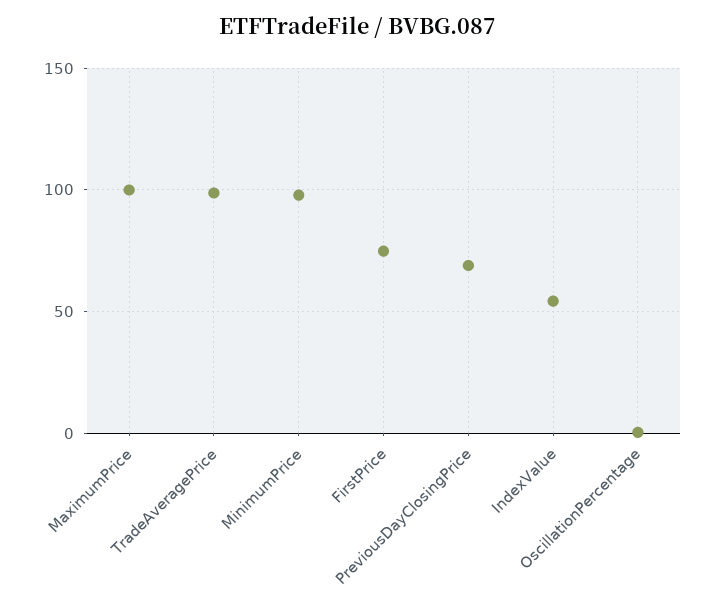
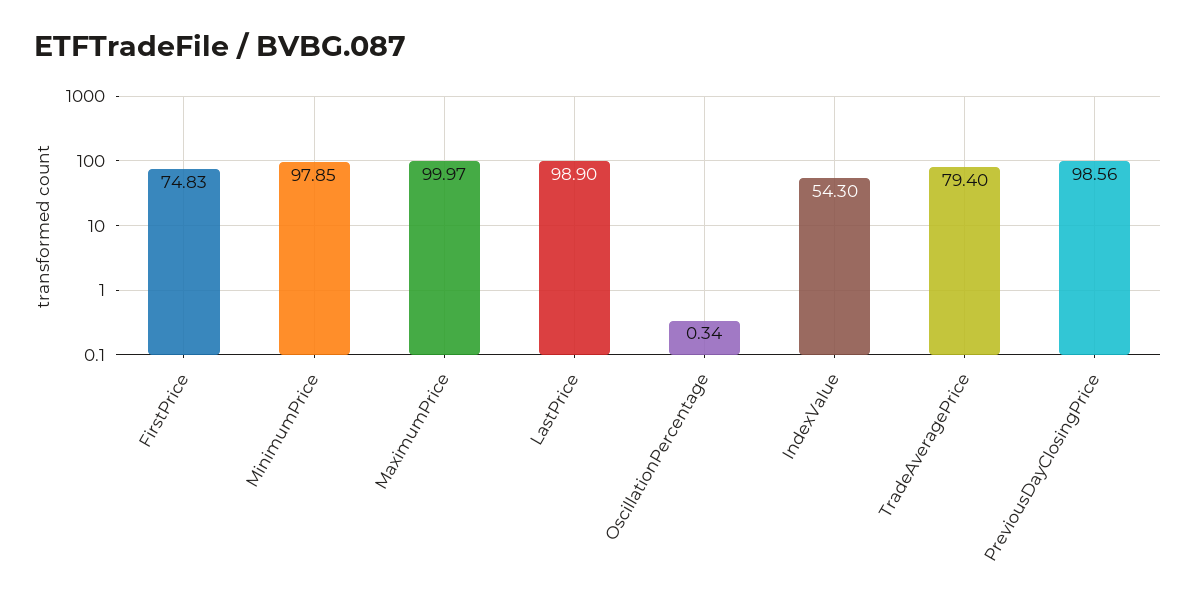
TradeAveragePrice: 100 -> 79.4
PreviousDayClosingPrice: 70 -> 98.56
LastPrice: none -> 98.9

